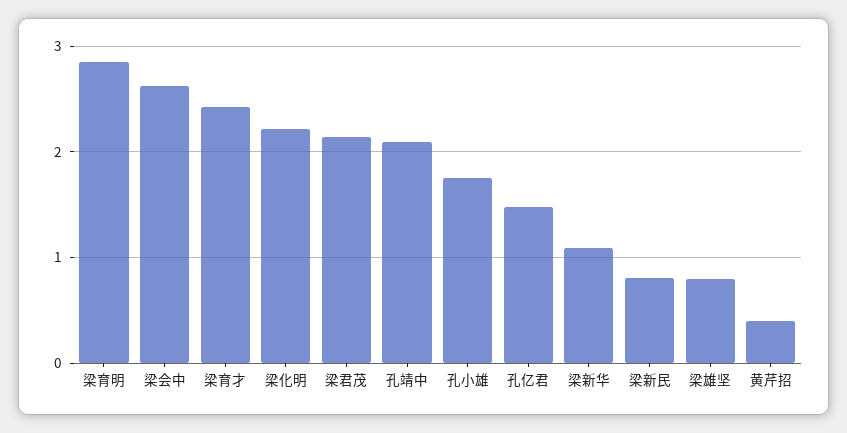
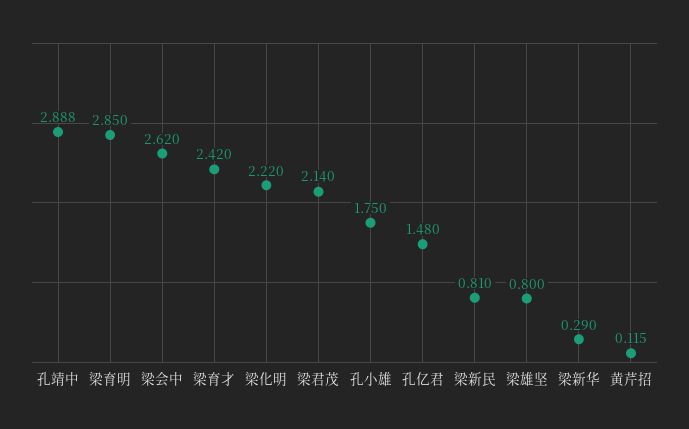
孔靖中: 2.1 -> 2.888
梁新华: 1.1 -> 0.29
黄芹招: 0.4 -> 0.115

